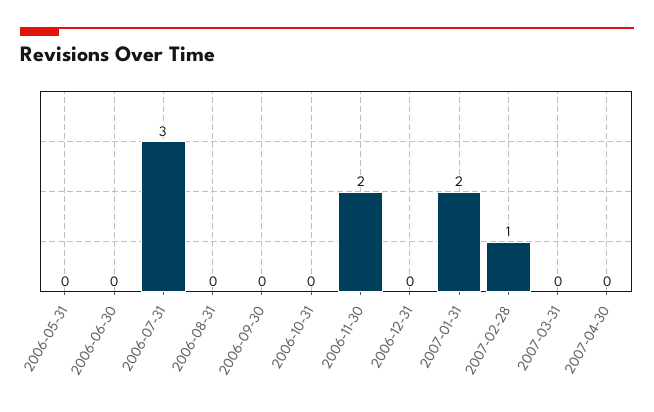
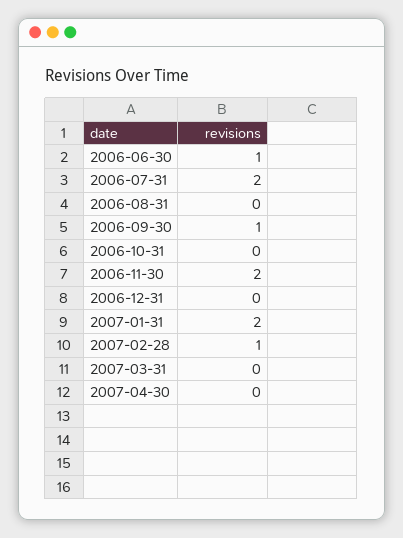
2006-05-31: 0 -> none
2006-06-30: 0 -> 1
2006-07-31: 3 -> 2
2006-09-30: 0 -> 1

